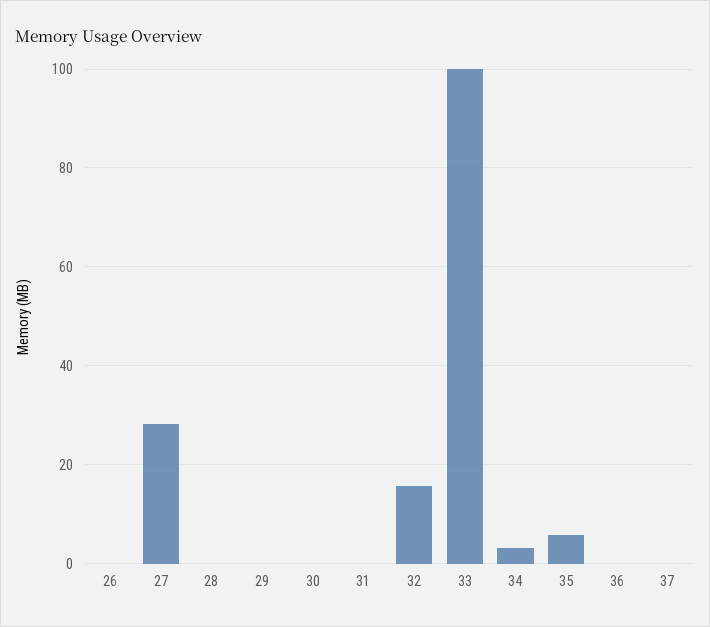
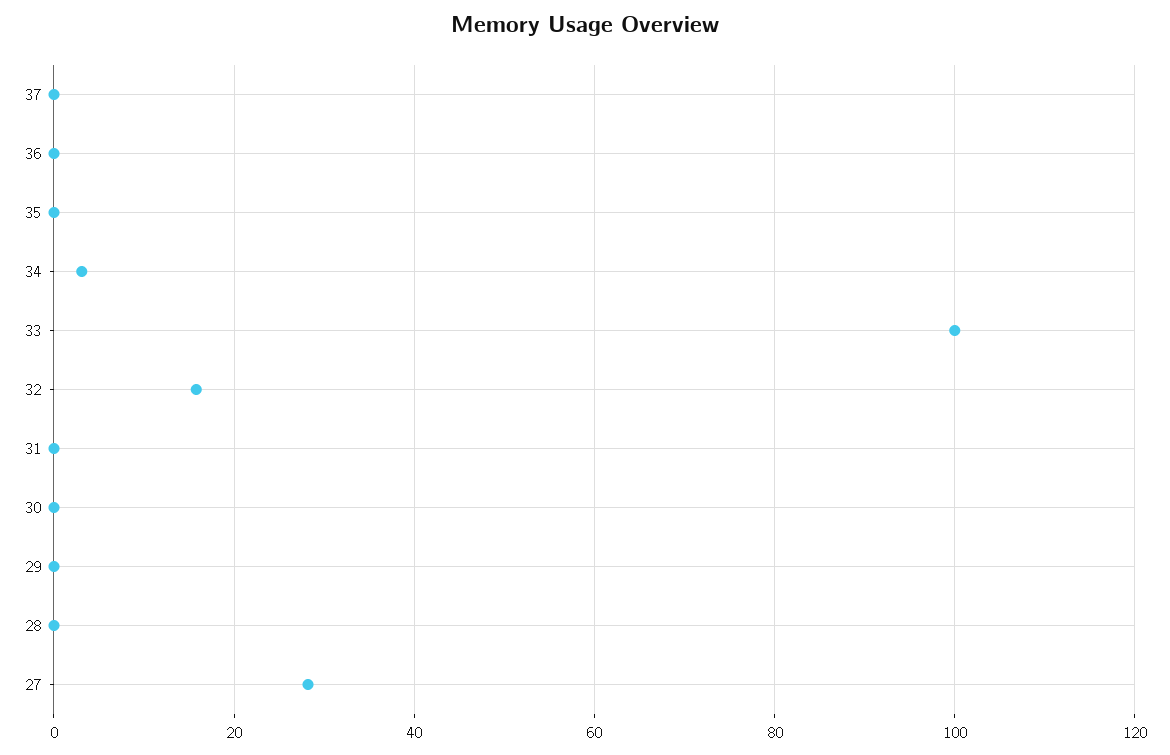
26: 0 -> none
35: 6 -> 0

